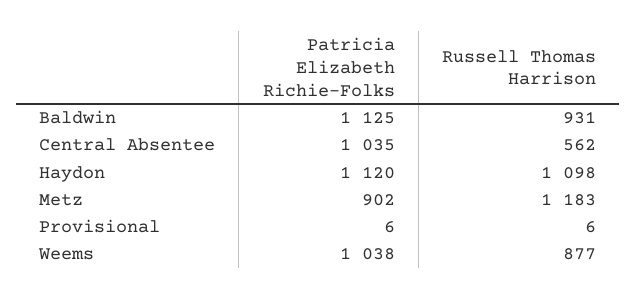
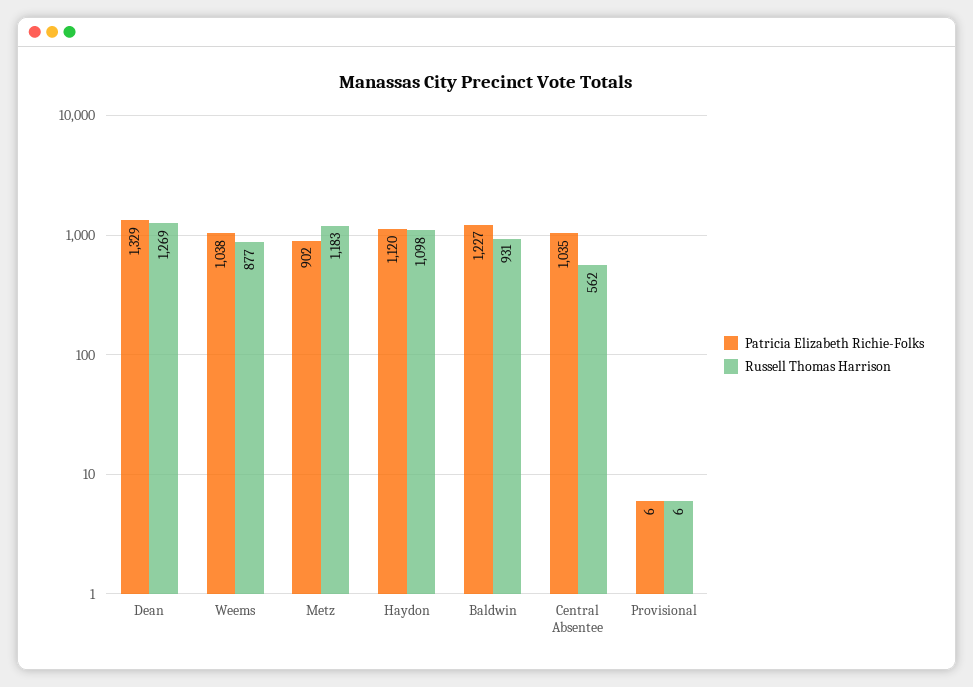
Patricia Elizabeth Richie-Folks, Baldwin: 1125 -> 1227
Patricia Elizabeth Richie-Folks, Dean: none -> 1329
Russell Thomas Harrison, Dean: none -> 1269

